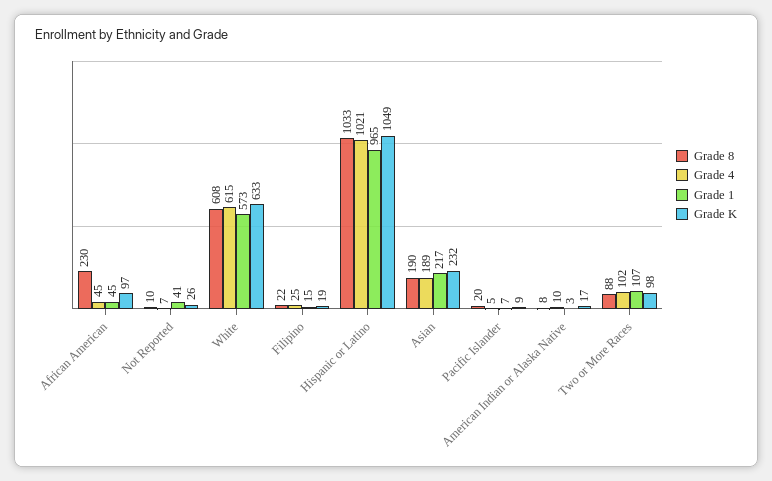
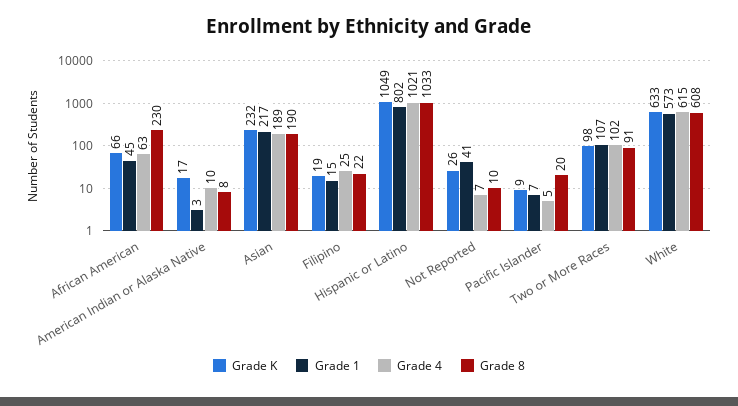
Grade 4, African American: 45 -> 63
Grade K, African American: 97 -> 66
Grade 1, Hispanic or Latino: 965 -> 802
Grade 8, Two or More Races: 88 -> 91

